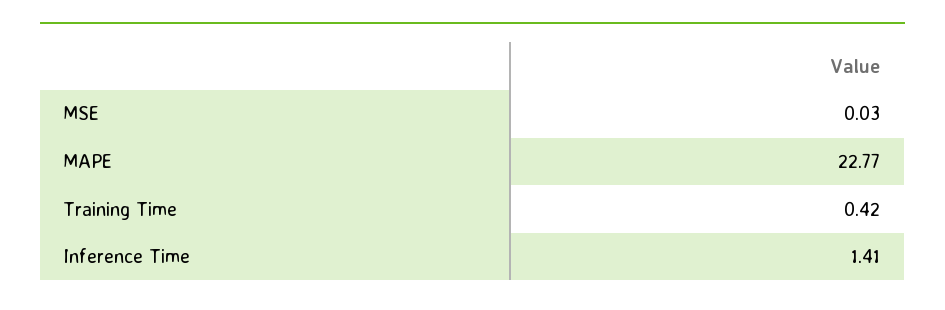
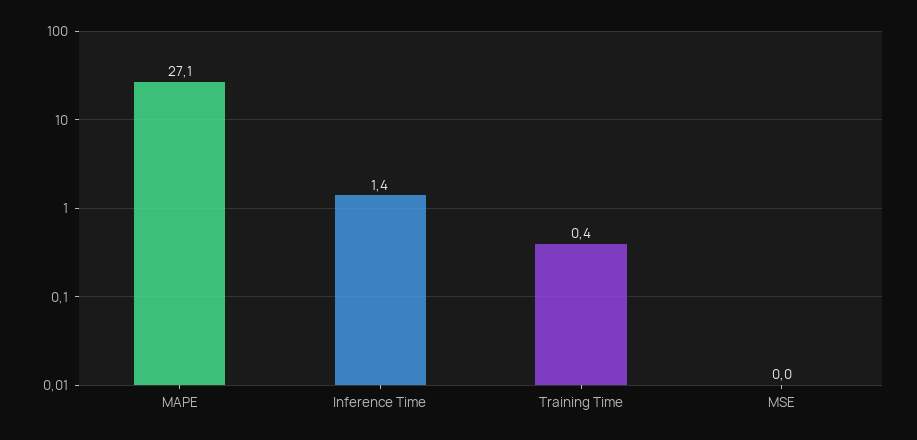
MAPE: 22.77 -> 27.1

